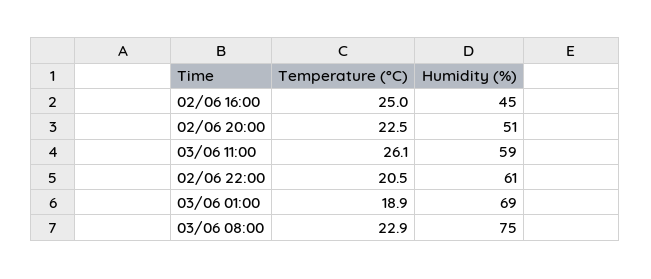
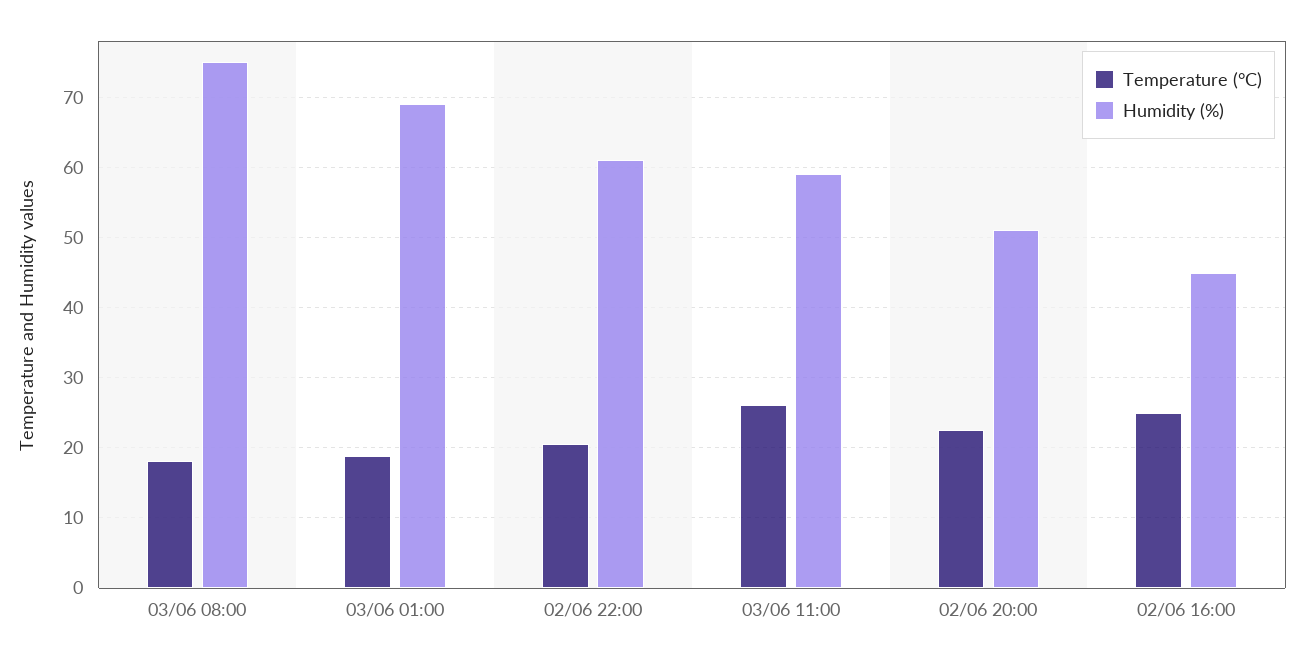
Temperature (°C), 03/06 08:00: 22.9 -> 18

